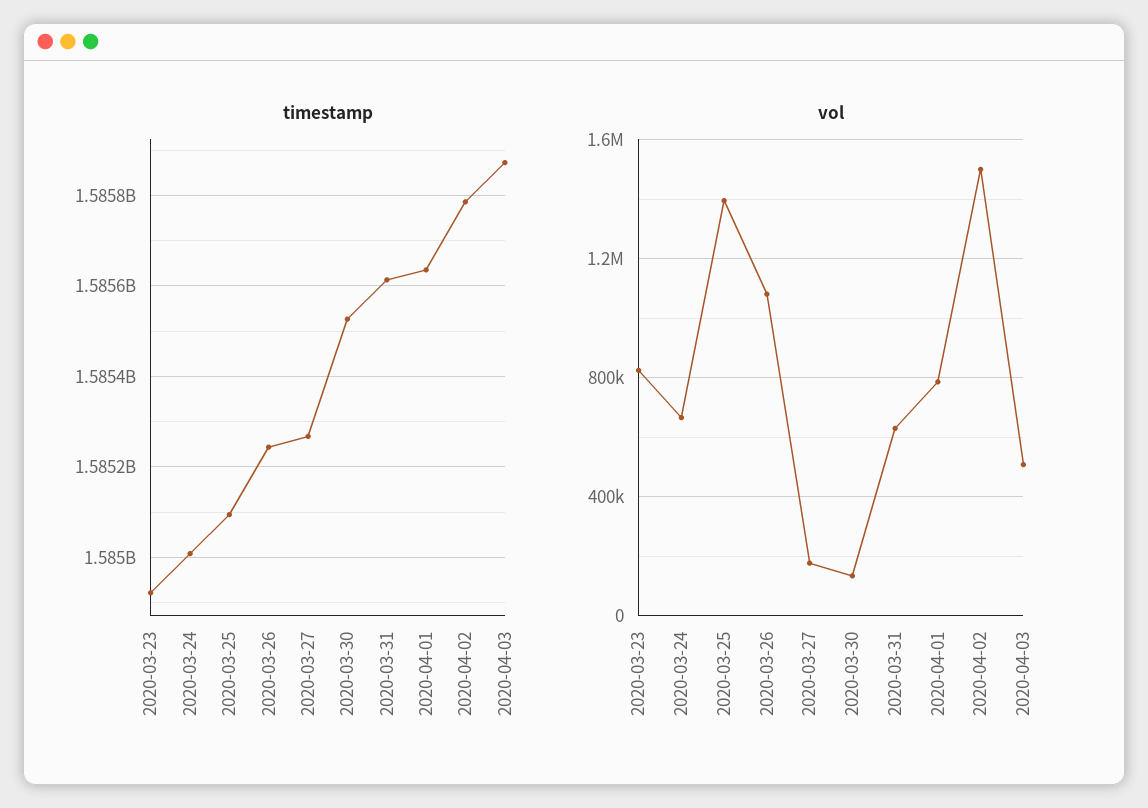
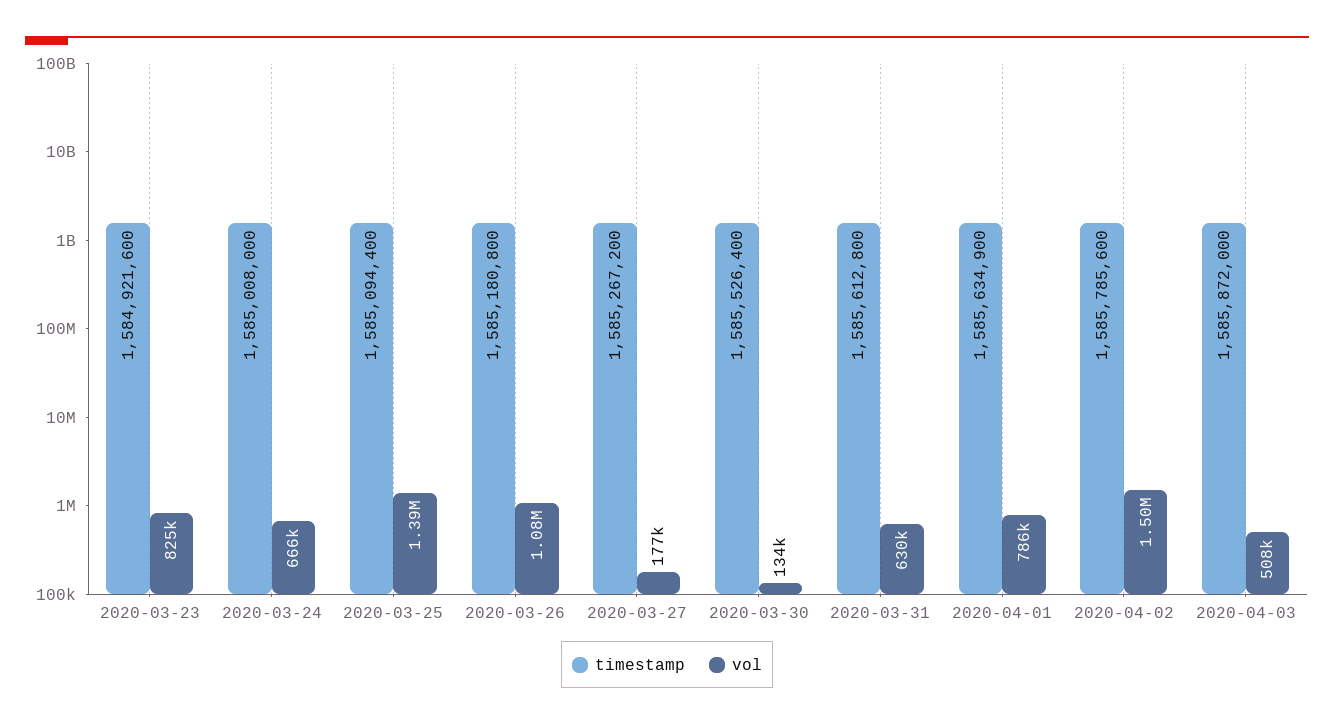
timestamp, 2020-03-26: 1585240000 -> 1585180800

